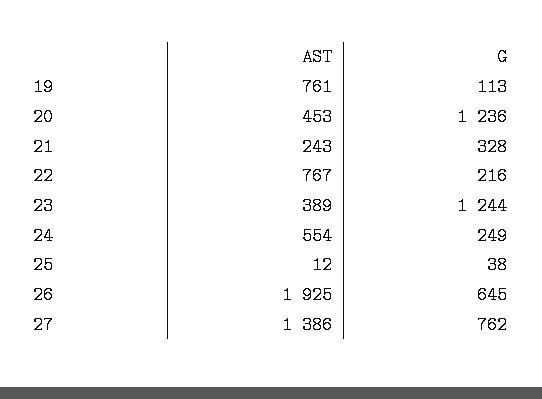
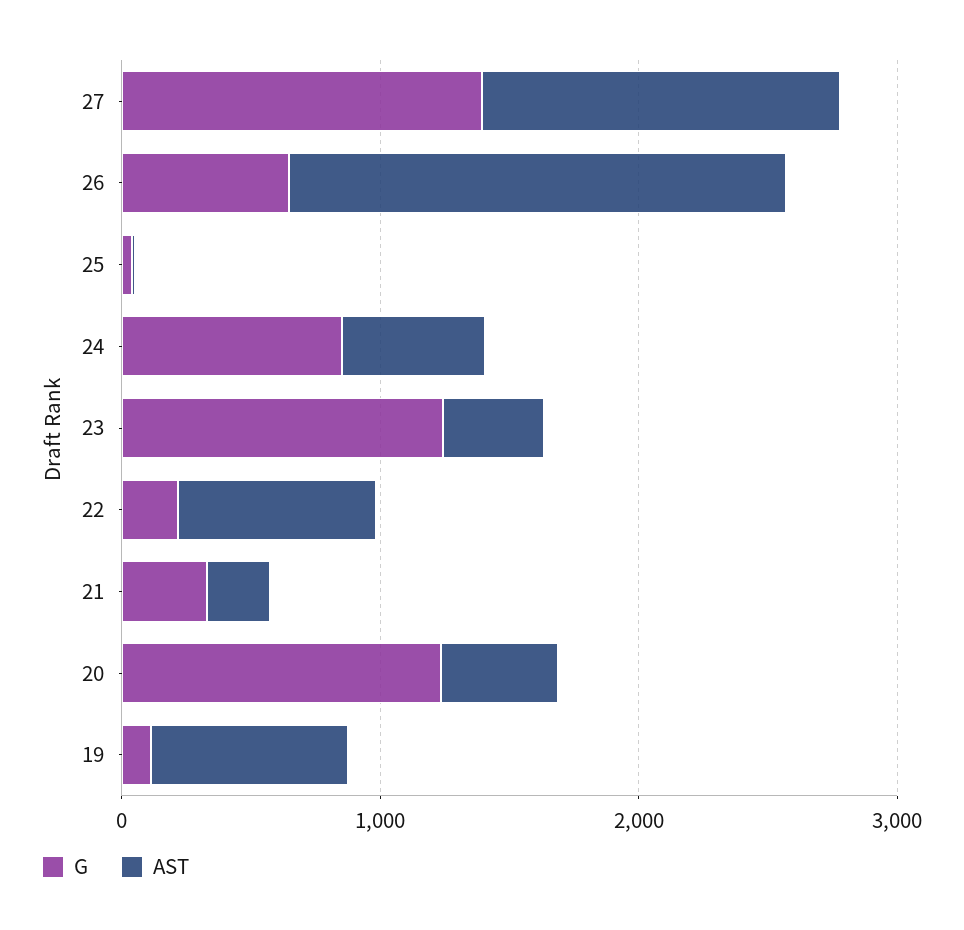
G, 24: 249 -> 800
G, 27: 762 -> 1400

